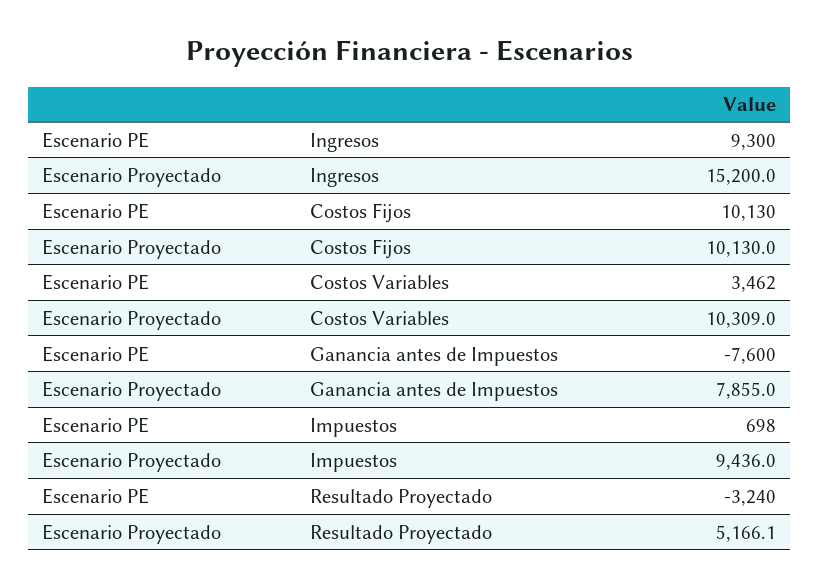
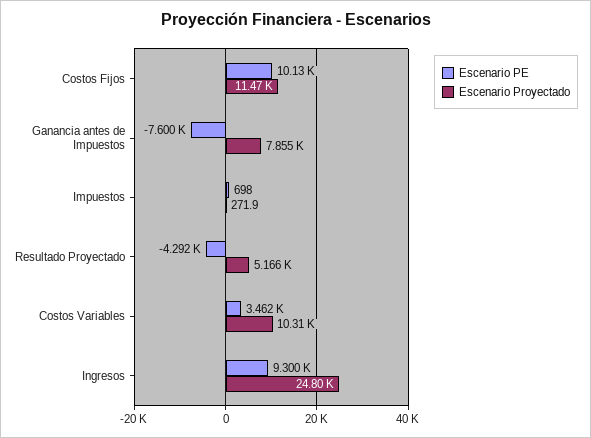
Escenario Proyectado, Ingresos: 15200 -> 24800
Escenario Proyectado, Costos Fijos: 10130 -> 11470
Escenario Proyectado, Impuestos: 9436 -> 271.9
Escenario PE, Resultado Proyectado: -3240 -> -4292

